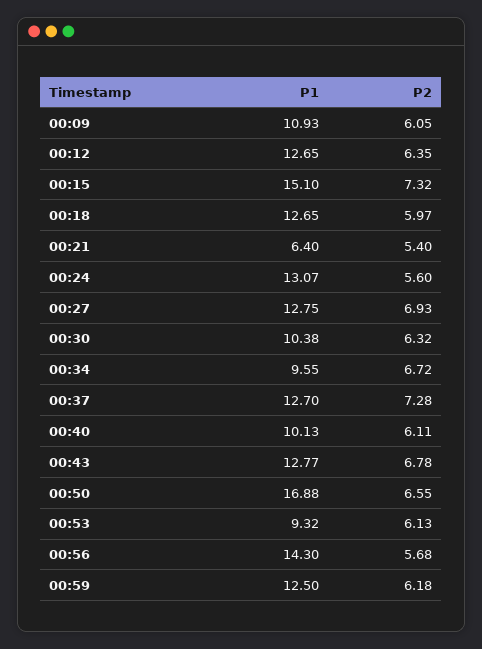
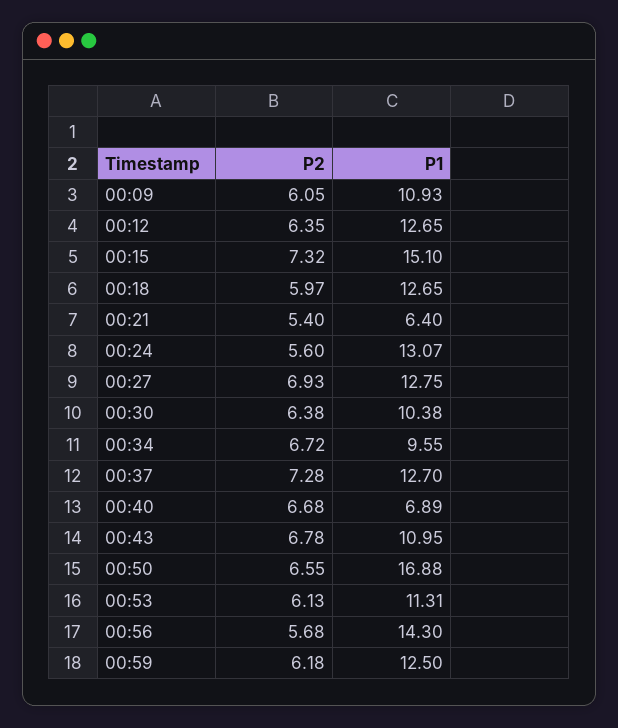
P2, 00:30: 6.32 -> 6.38
P1, 00:40: 10.13 -> 6.89
P2, 00:40: 6.11 -> 6.68
P1, 00:43: 12.77 -> 10.95
P1, 00:53: 9.32 -> 11.31

